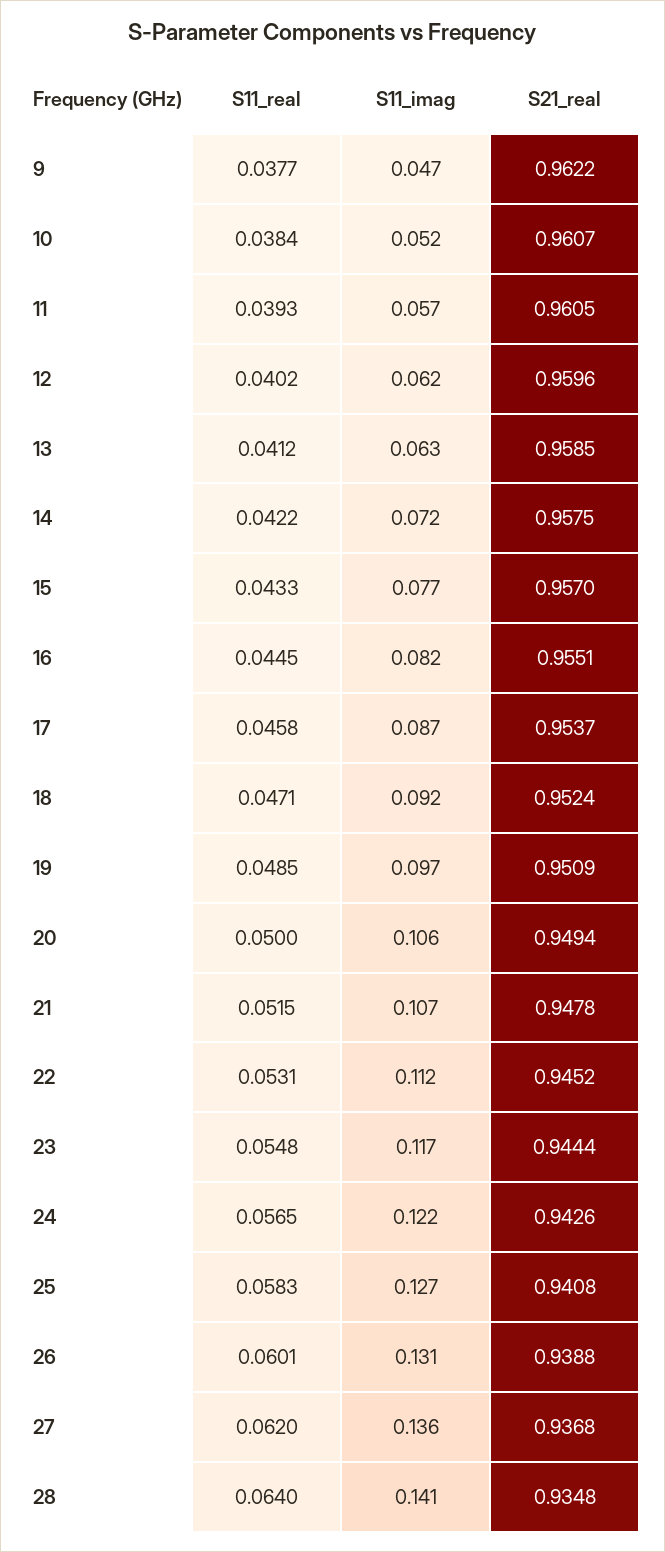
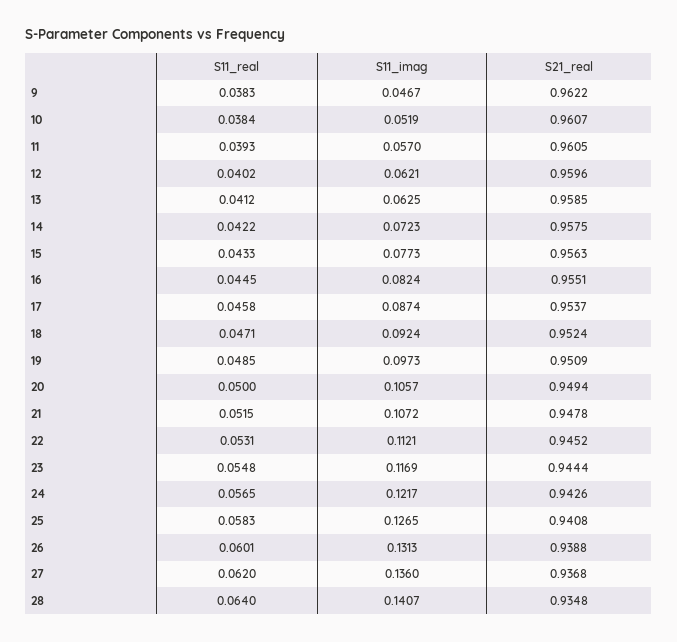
S11_real, 9: 0.0377 -> 0.0383
S21_real, 15: 0.957 -> 0.9563

